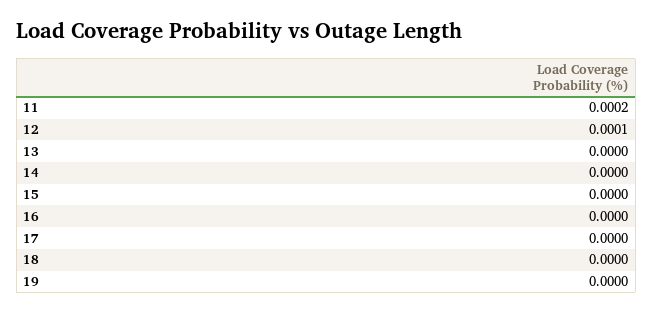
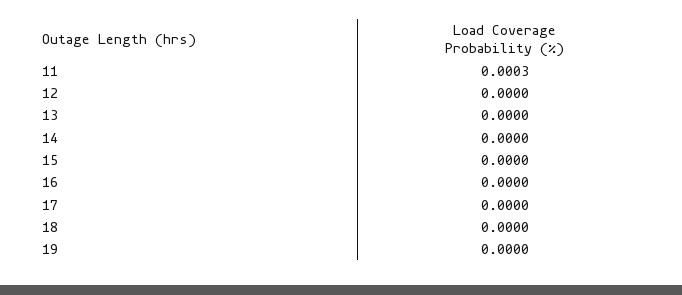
11: 0.0002 -> 0.0003
12: 0.0001 -> 0

